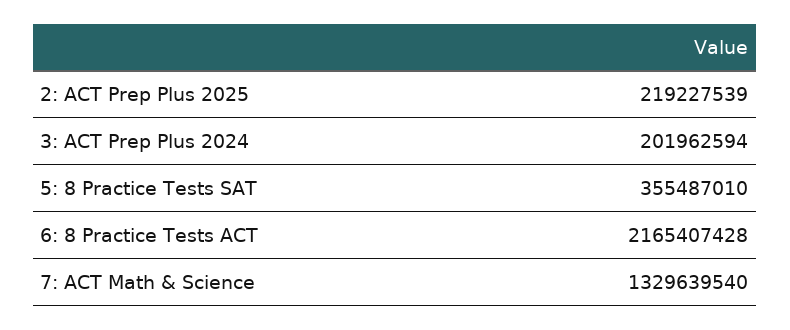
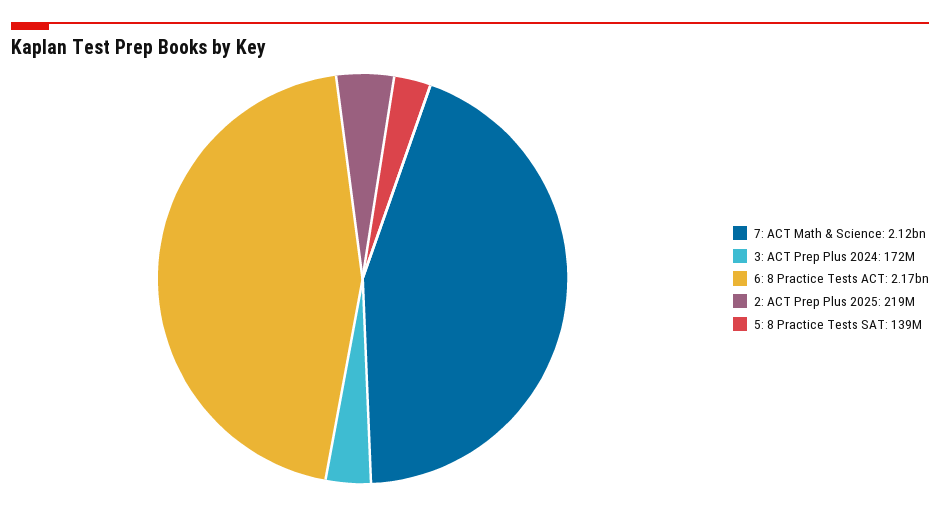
3: ACT Prep Plus 2024: 201962594 -> 172000000
5: 8 Practice Tests SAT: 355487010 -> 139000000
7: ACT Math & Science: 1329639540 -> 2120000000

